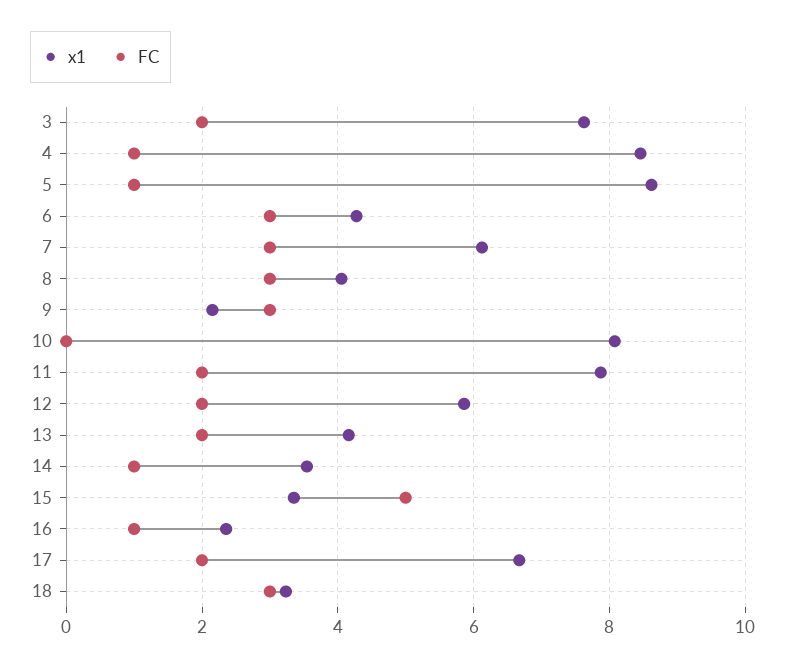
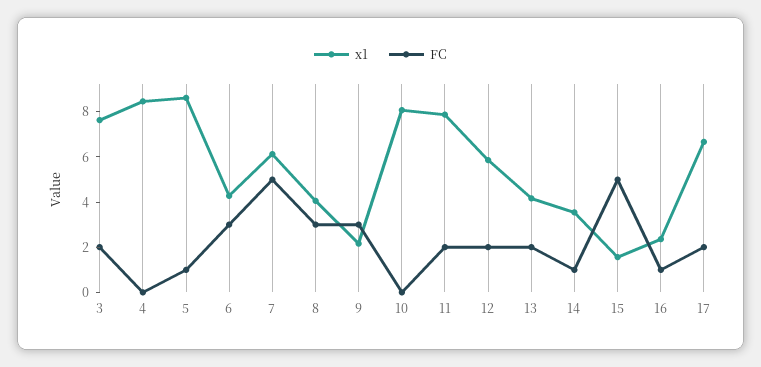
FC, 4: 1 -> 0
FC, 7: 3 -> 5
x1, 15: 3.4 -> 1.5
x1, 18: 3.2 -> none
FC, 18: 3 -> none

